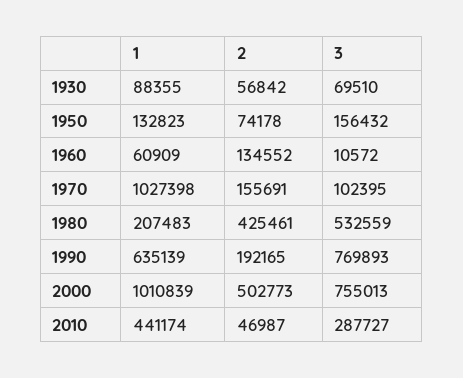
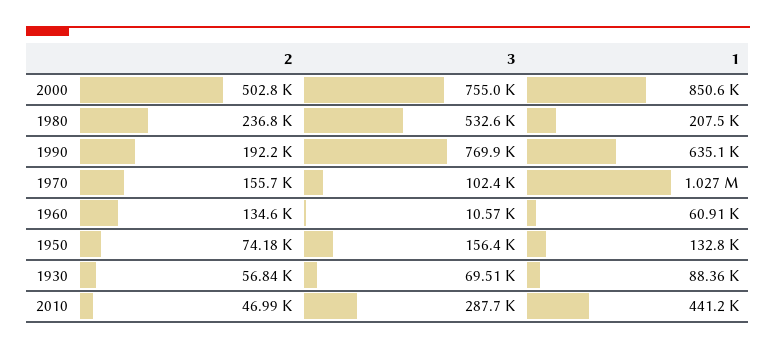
2, 1980: 425461 -> 236800
1, 2000: 1010839 -> 850600

